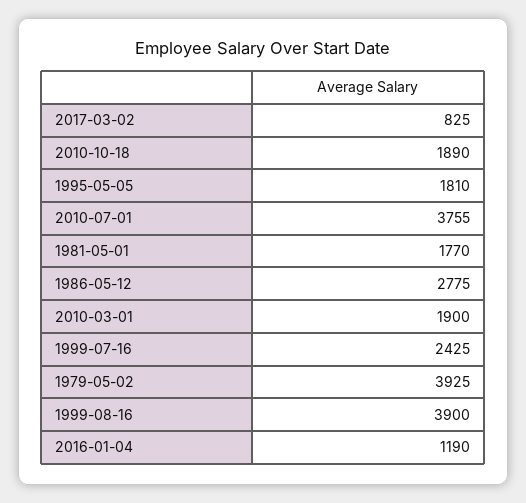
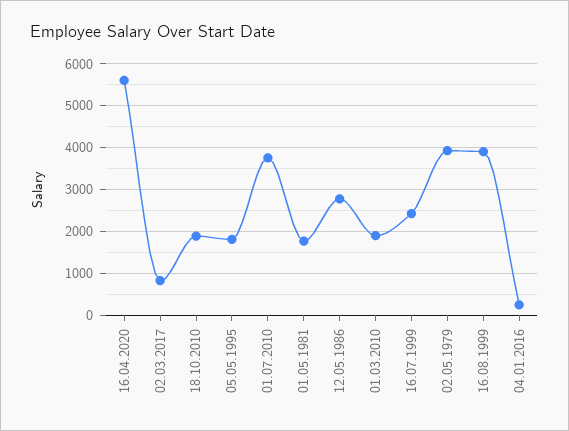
2016-01-04: 1190 -> 200
16.04.2020: none -> 5600

